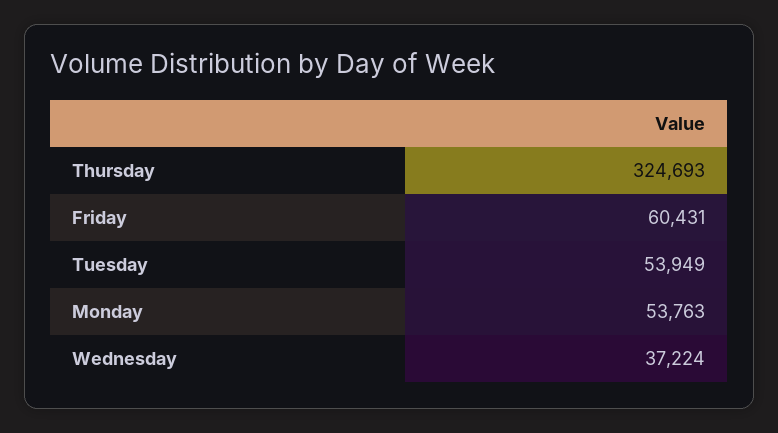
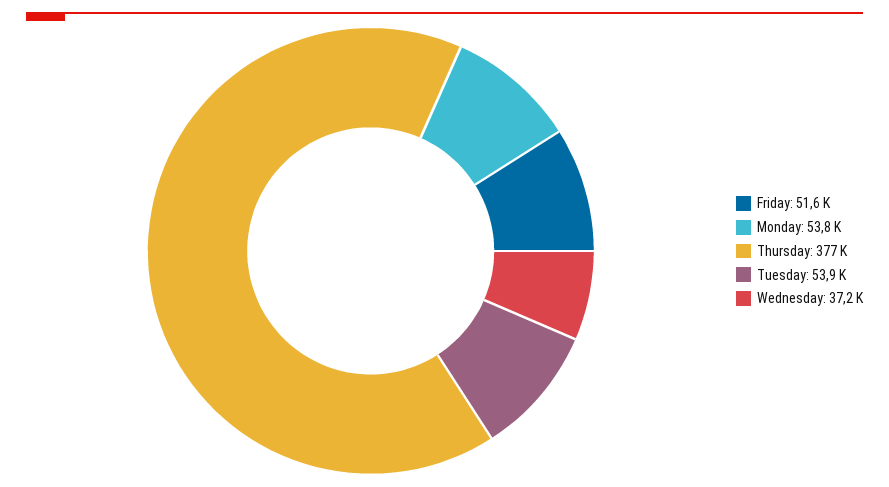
Thursday: 324693 -> 377000
Friday: 60431 -> 51600

